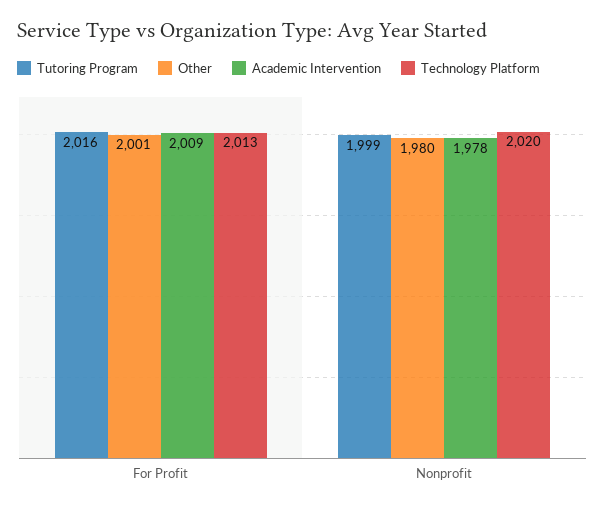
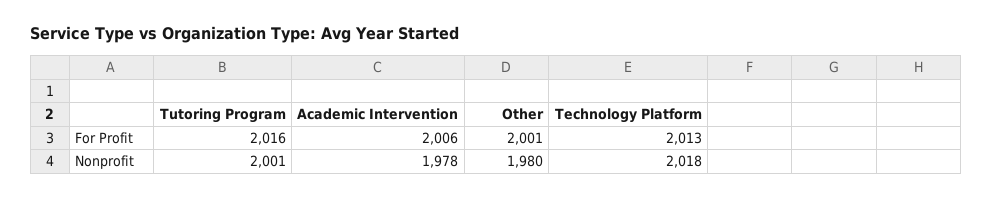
Academic Intervention, For Profit: 2009 -> 2006
Tutoring Program, Nonprofit: 1999 -> 2001
Technology Platform, Nonprofit: 2020 -> 2018

